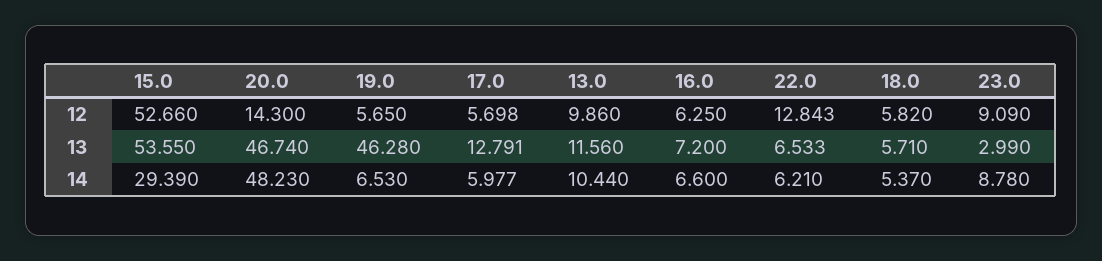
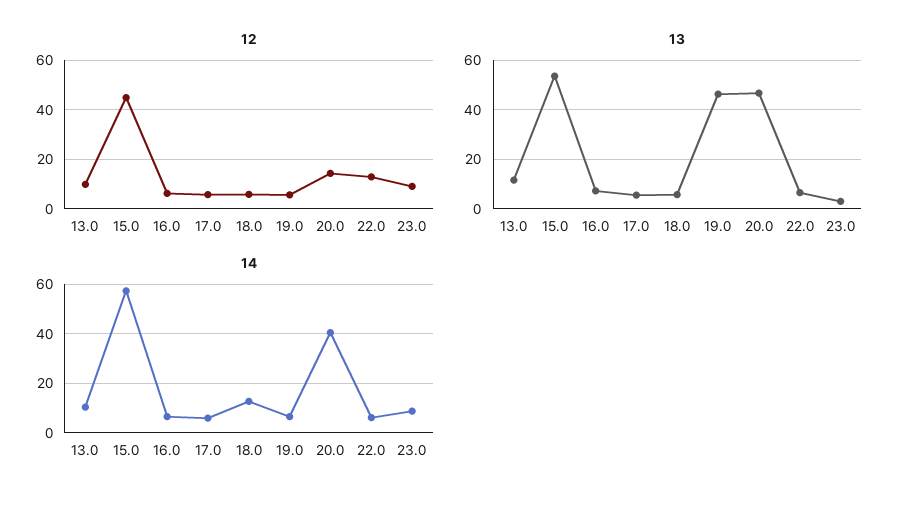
12, 15.0: 52.66 -> 45
13, 17.0: 12.791 -> 5
14, 15.0: 29.39 -> 57.5
14, 20.0: 48.23 -> 40
14, 18.0: 5.37 -> 12.5

